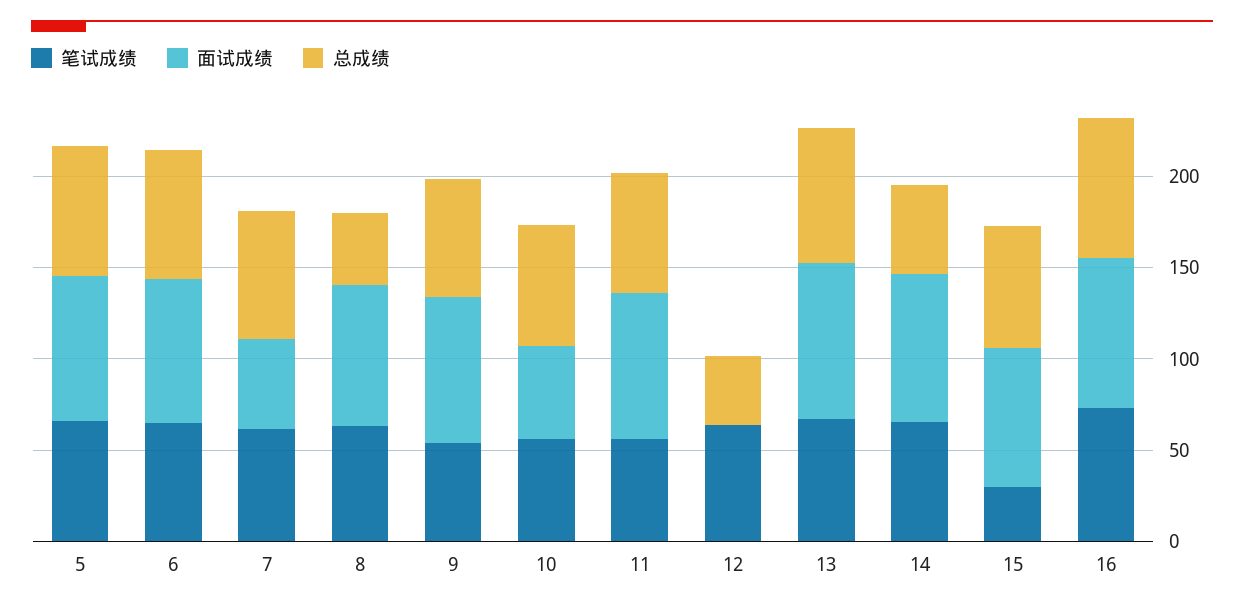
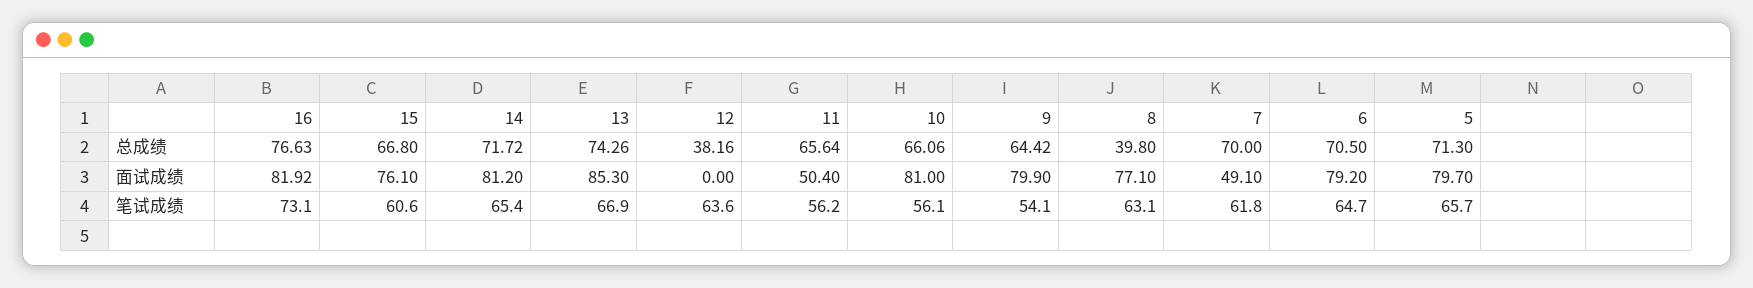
面试成绩, 10: 50 -> 81
面试成绩, 11: 80 -> 50.4
总成绩, 14: 50 -> 71.72
笔试成绩, 15: 30 -> 60.6

